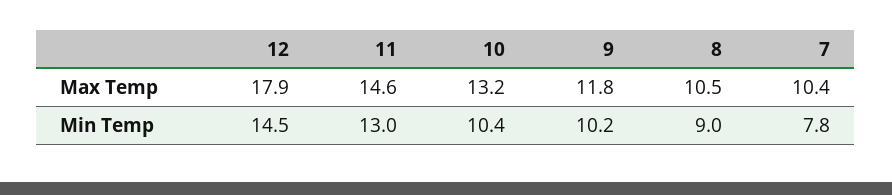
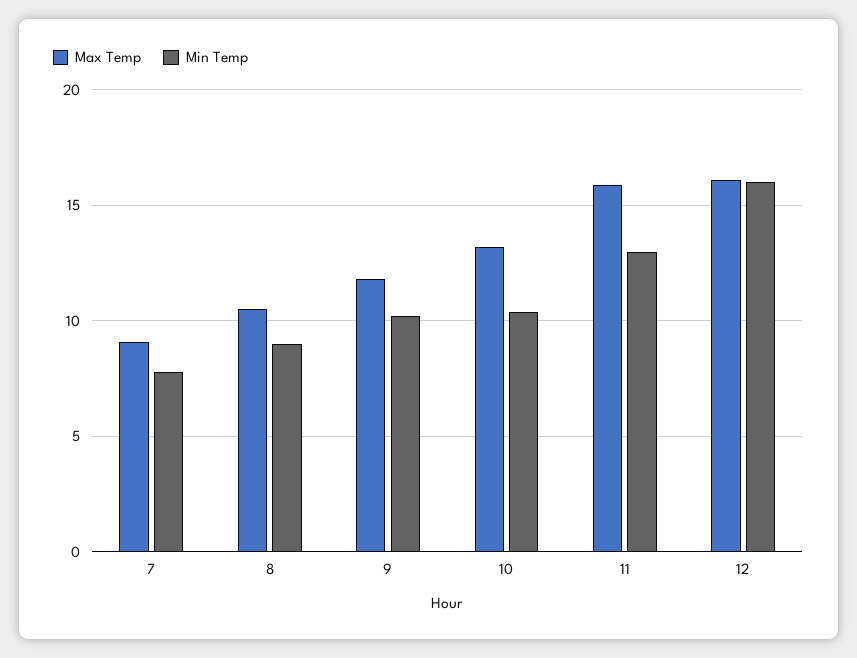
Max Temp, 12: 17.9 -> 16
Max Temp, 11: 14.6 -> 16
Max Temp, 7: 10.4 -> 9
Min Temp, 12: 14.5 -> 16

